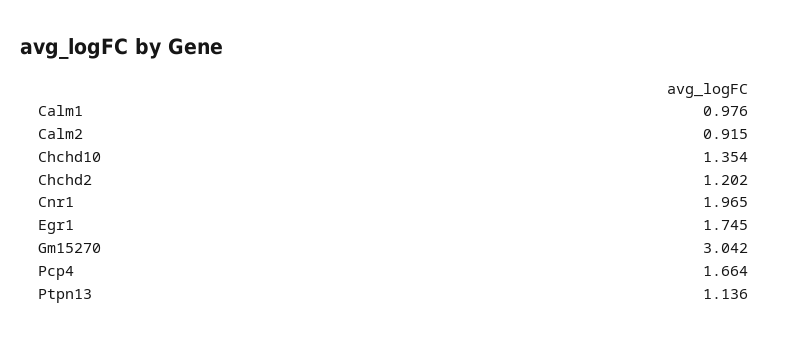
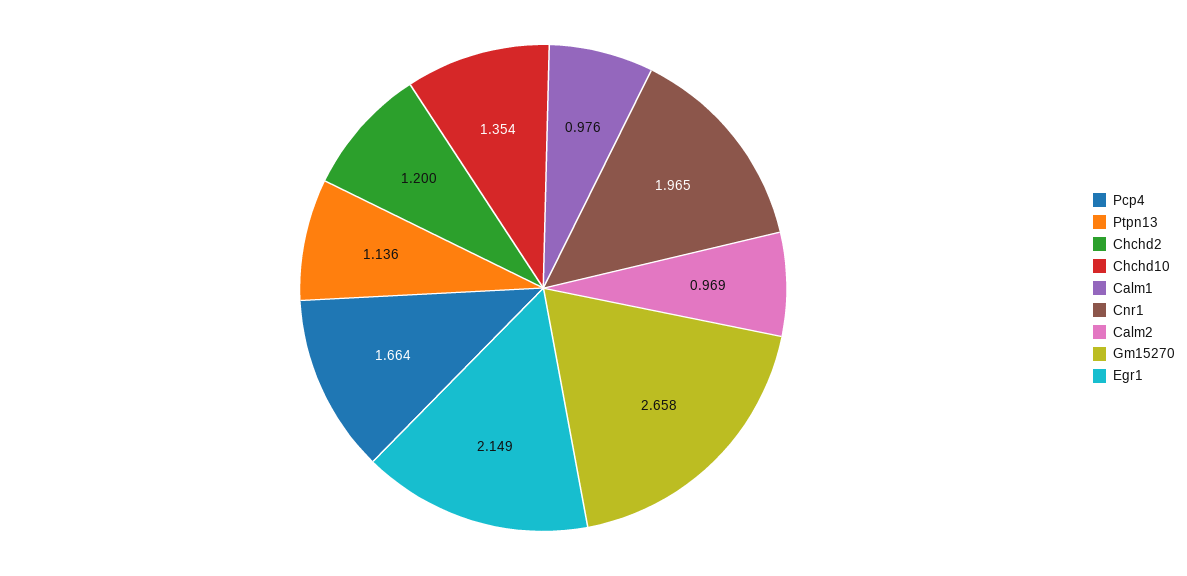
Calm2: 0.915 -> 0.969
Chchd2: 1.202 -> 1.2
Egr1: 1.745 -> 2.149
Gm15270: 3.042 -> 2.658

